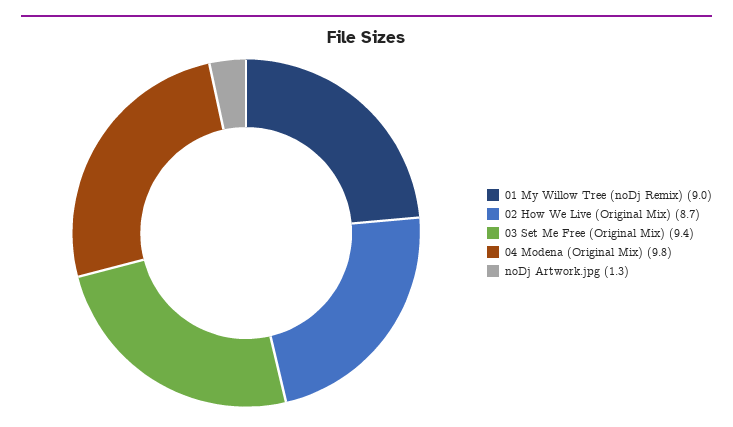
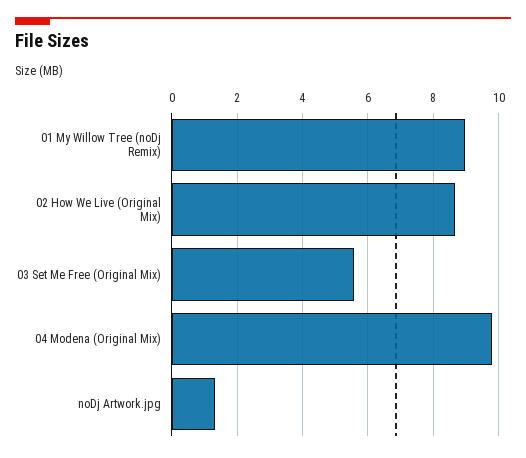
03 Set Me Free (Original Mix): 9.4 -> 5.6

